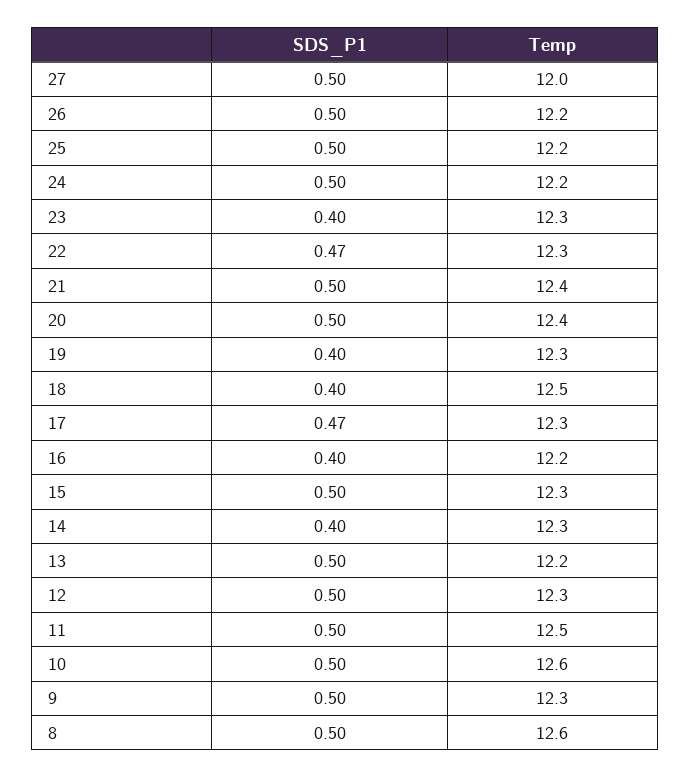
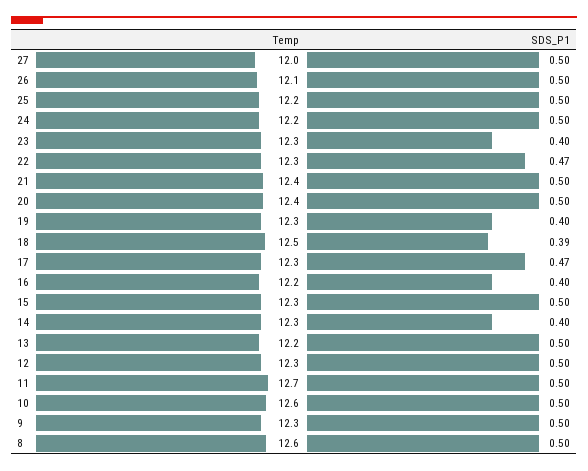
Temp, 26: 12.2 -> 12.1
SDS_P1, 18: 0.4 -> 0.39
Temp, 11: 12.5 -> 12.7

